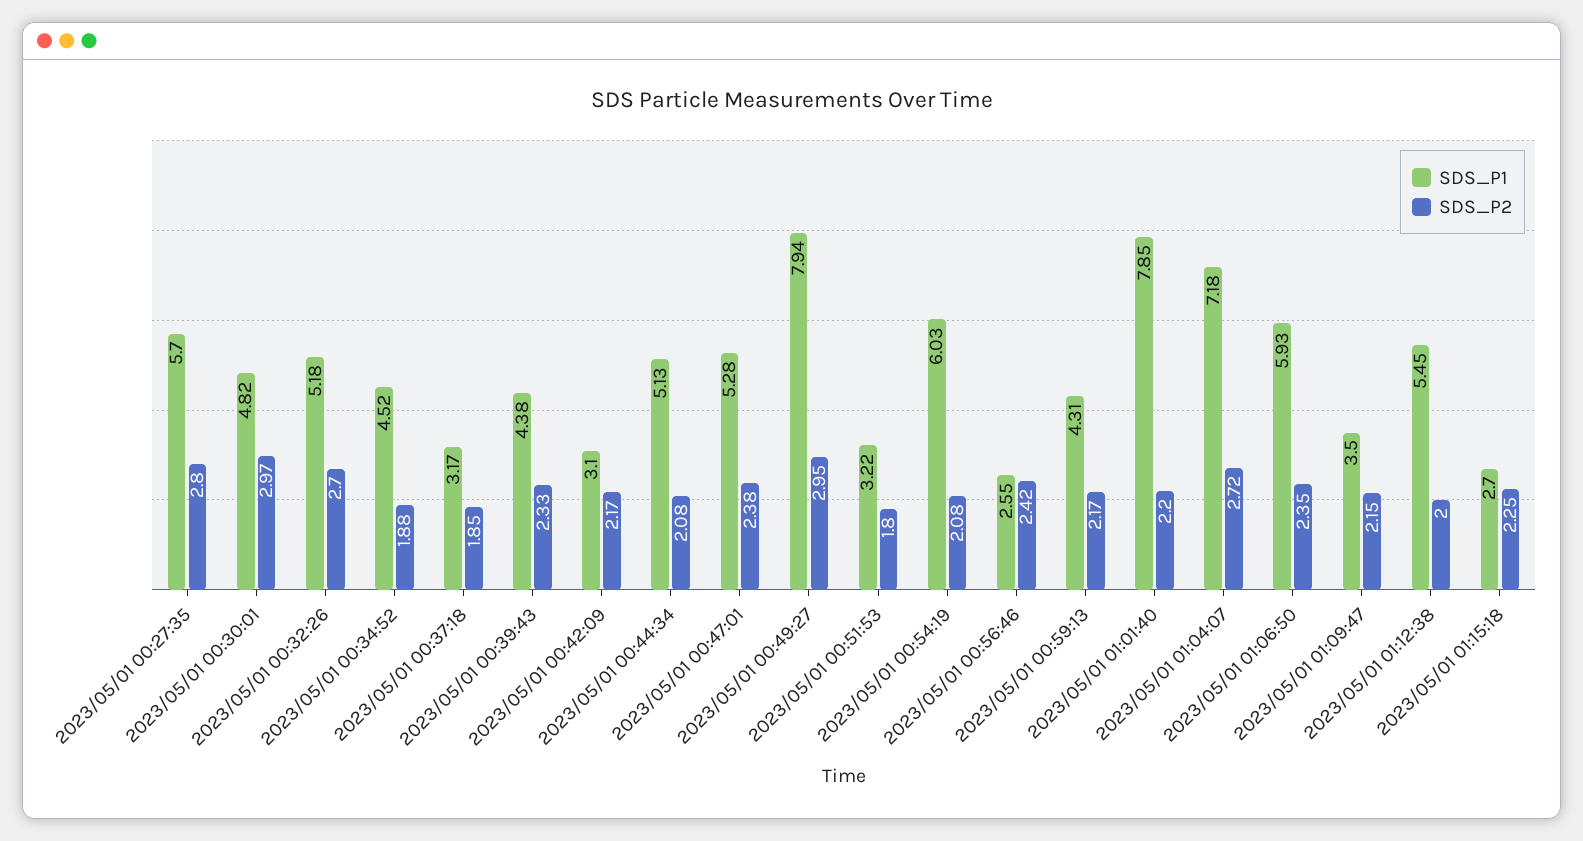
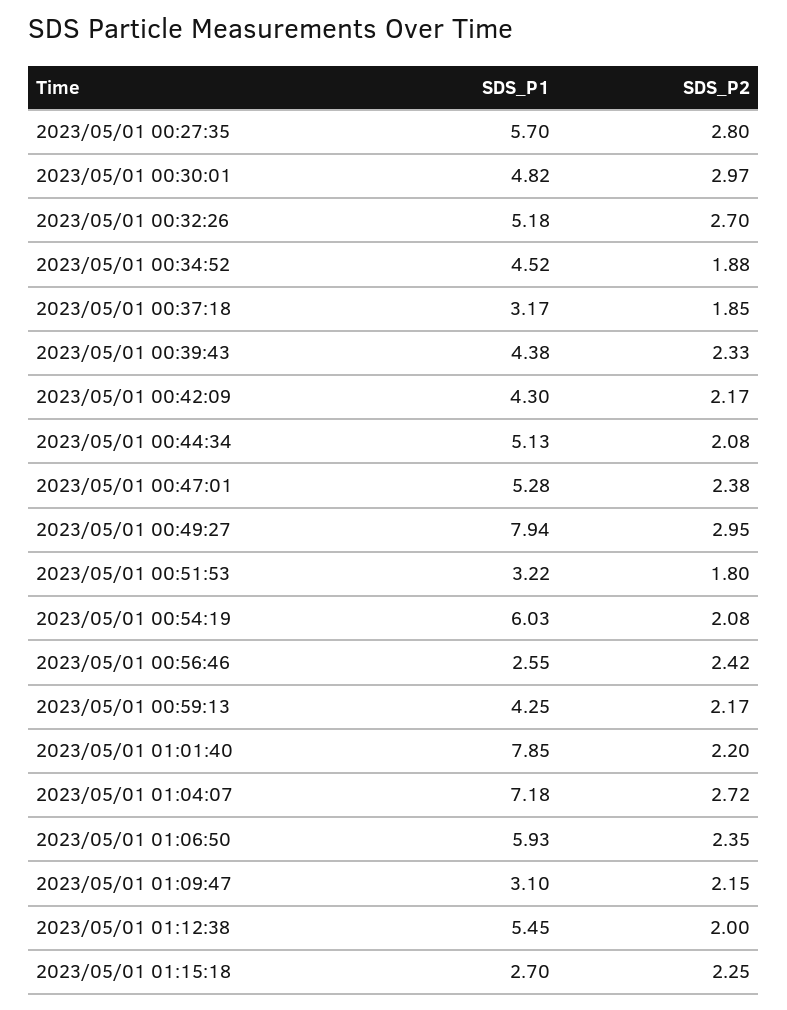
SDS_P1, 2023/05/01 00:42:09: 3.1 -> 4.3
SDS_P1, 2023/05/01 00:59:13: 4.31 -> 4.25
SDS_P1, 2023/05/01 01:09:47: 3.5 -> 3.1

